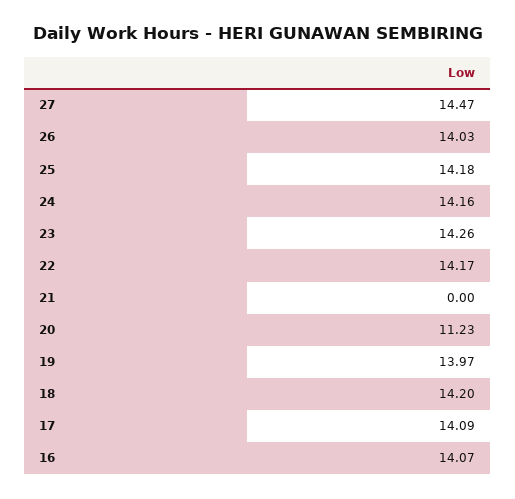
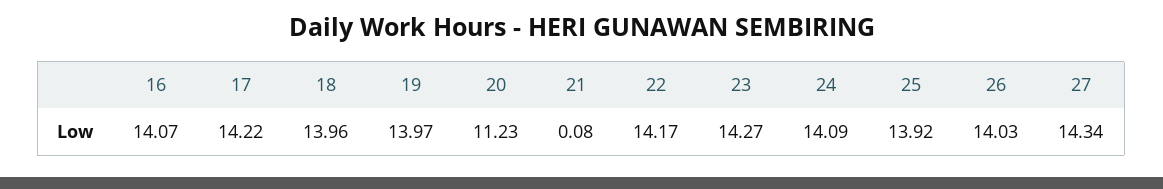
27: 14.47 -> 14.34
25: 14.18 -> 13.92
24: 14.16 -> 14.09
23: 14.26 -> 14.27
21: 0 -> 0.08
18: 14.2 -> 13.96
17: 14.09 -> 14.22

